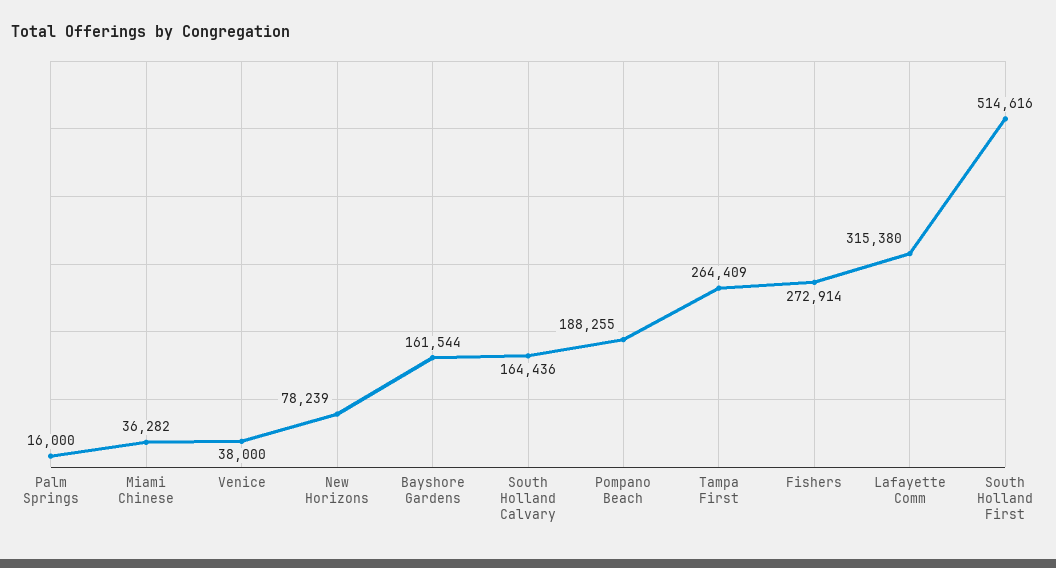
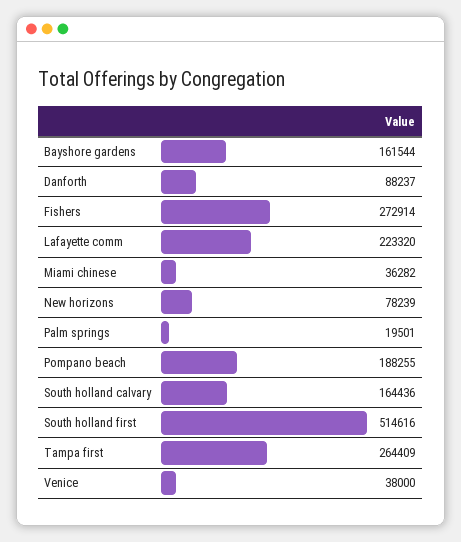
Palm Springs: 16000 -> 19501
Lafayette Comm: 315380 -> 223320
Danforth: none -> 88237

